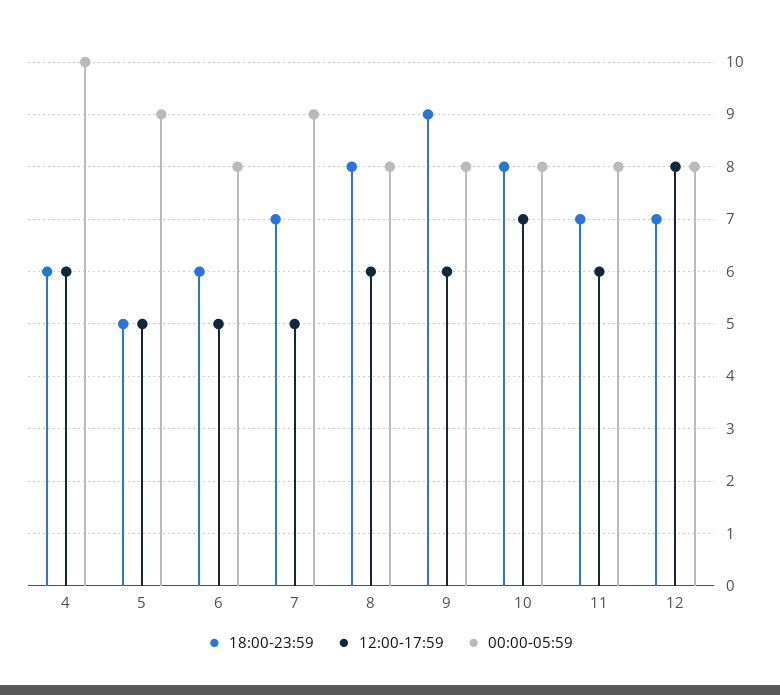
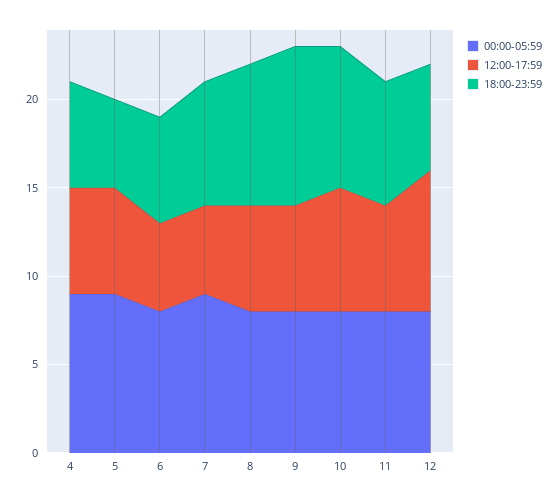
00:00-05:59, 4: 10 -> 9
12:00-17:59, 5: 5 -> 6
18:00-23:59, 12: 7 -> 6

